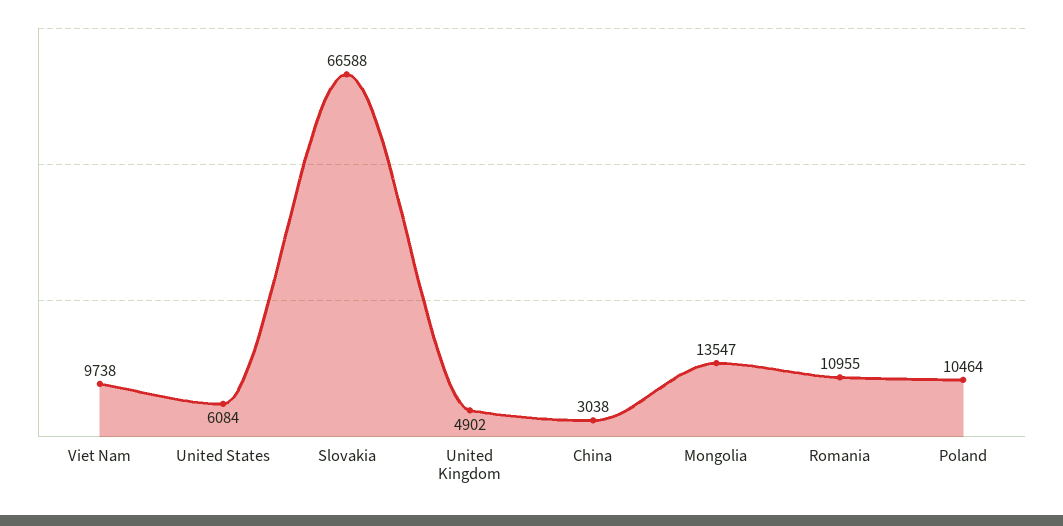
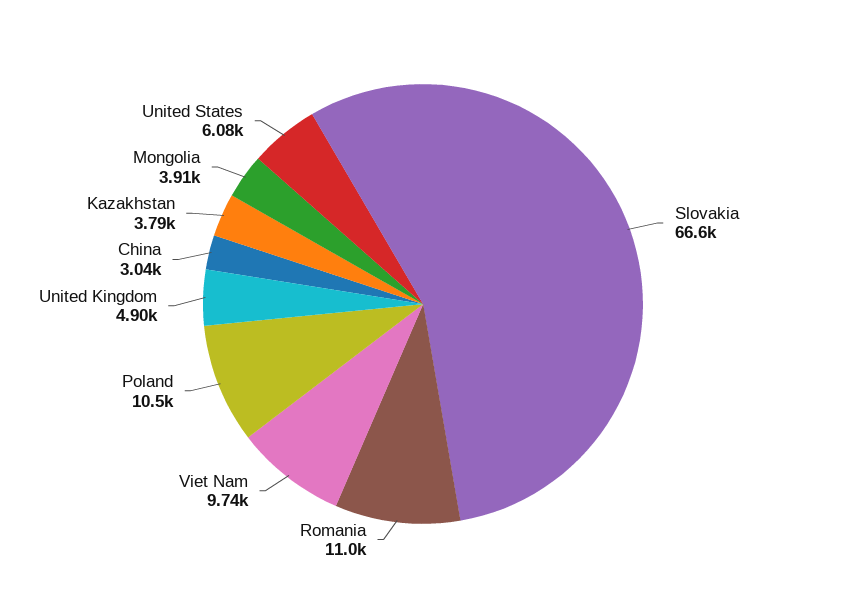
Mongolia: 13547 -> 3910
Kazakhstan: none -> 3790

